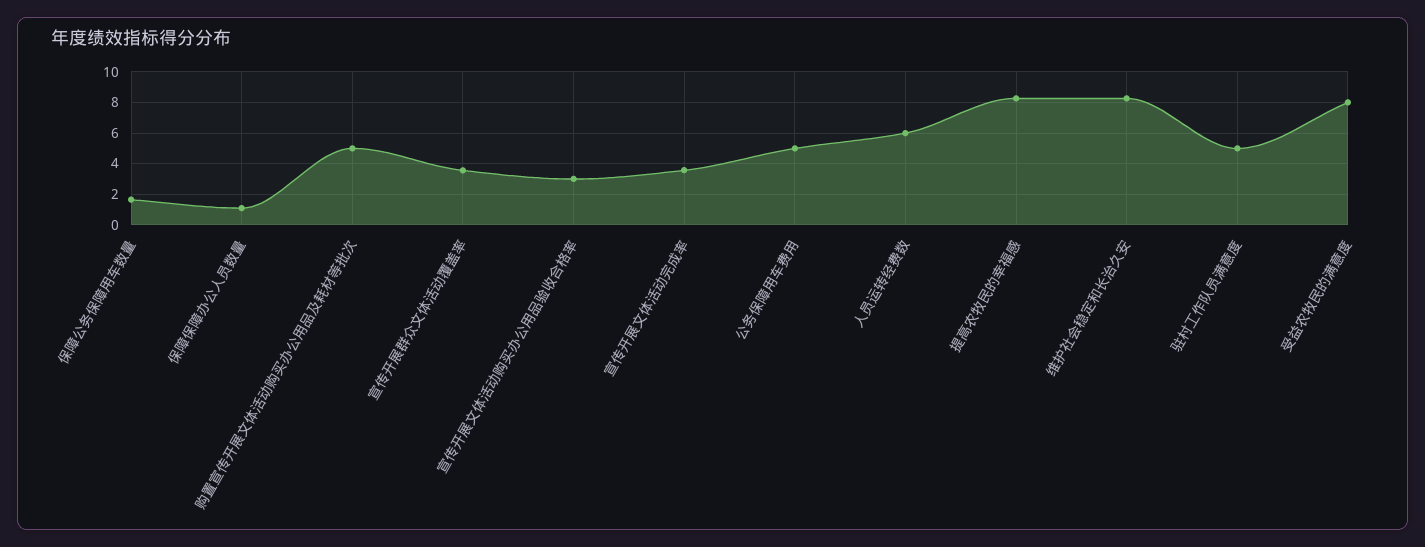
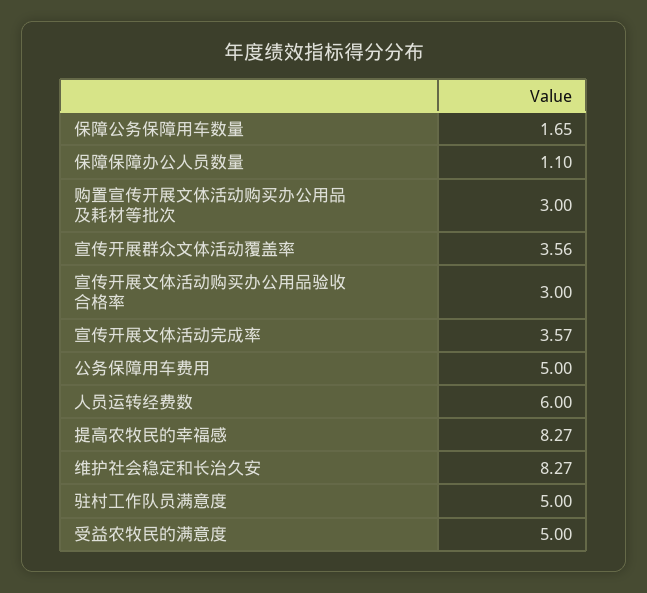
购置宣传开展文体活动购买办公用品及耗材等批次: 5 -> 3
受益农牧民的满意度: 8 -> 5

